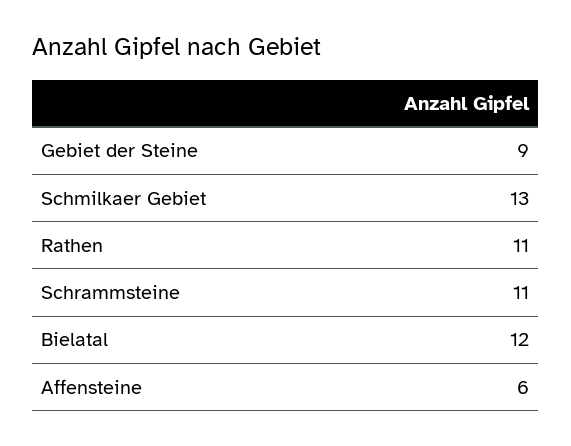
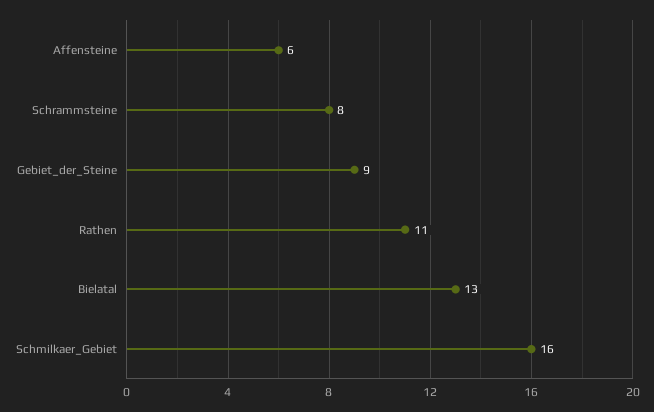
Schmilkaer Gebiet: 13 -> 16
Schrammsteine: 11 -> 8
Bielatal: 12 -> 13

